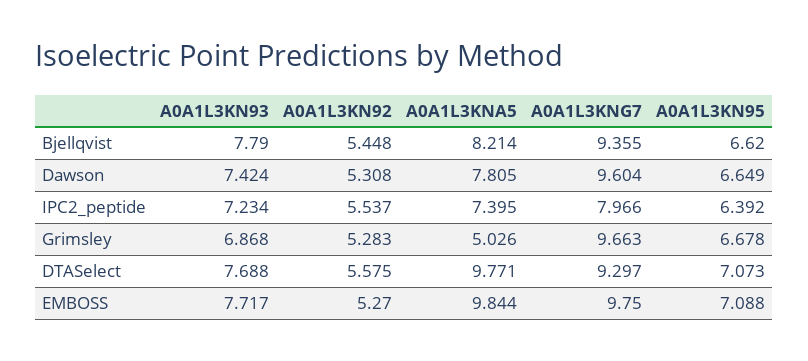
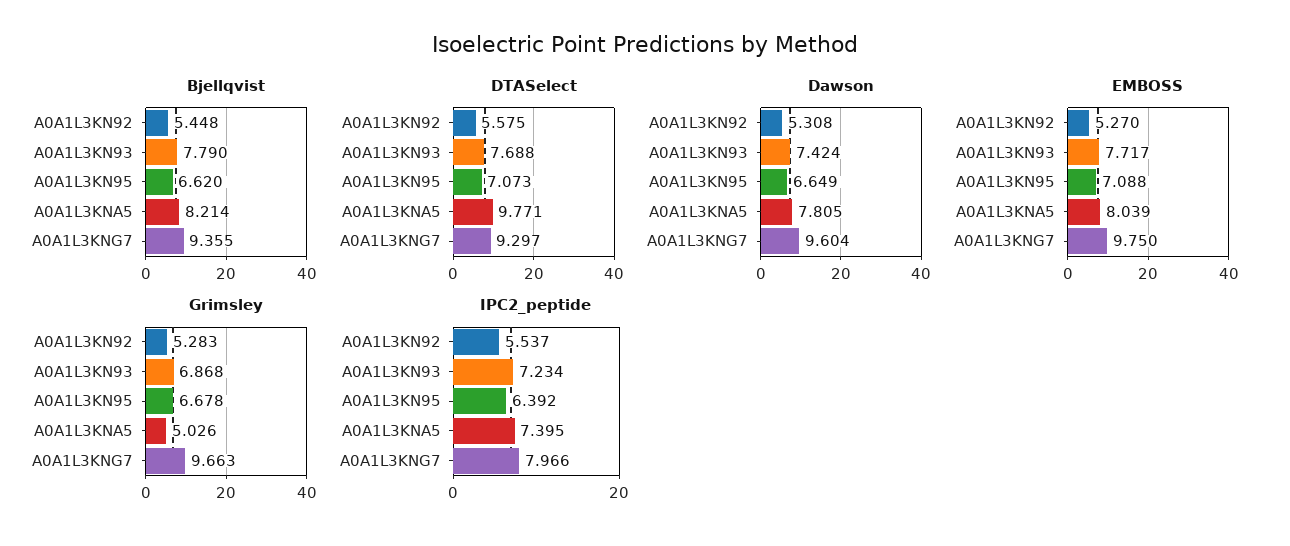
EMBOSS, A0A1L3KNA5: 9.844 -> 8.039

